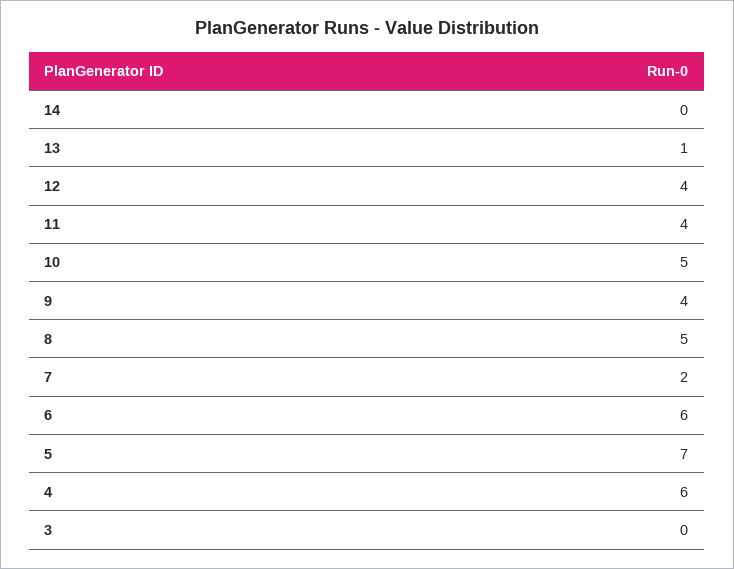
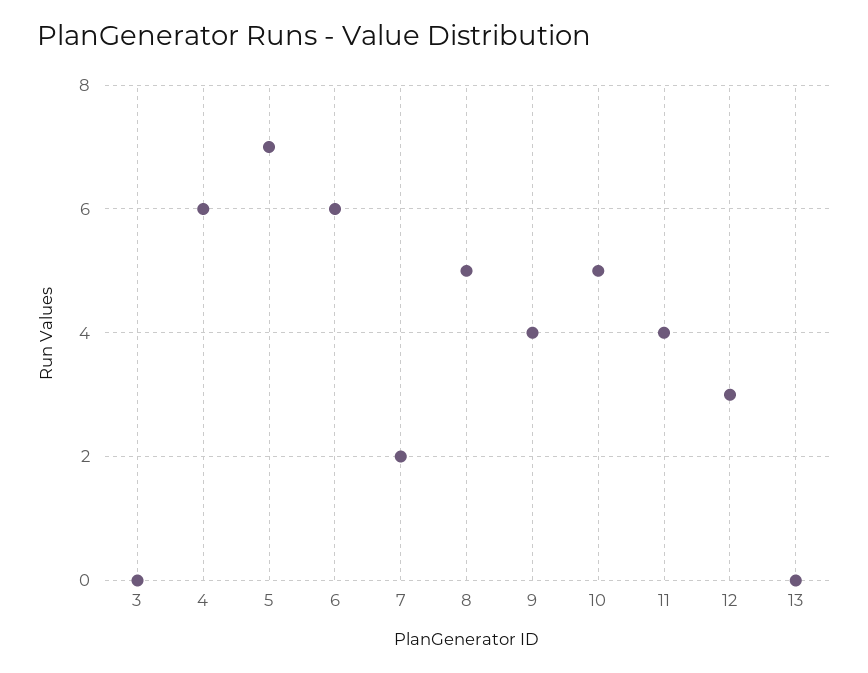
14: 0 -> none
13: 1 -> 0
12: 4 -> 3

